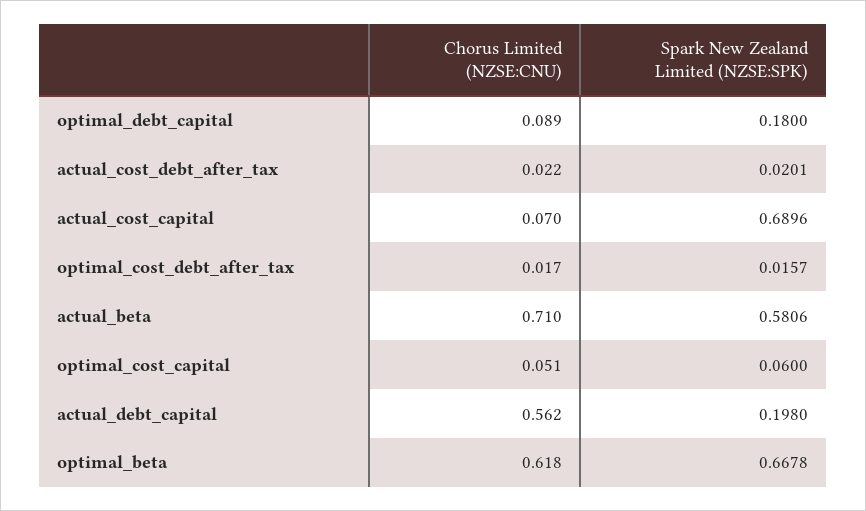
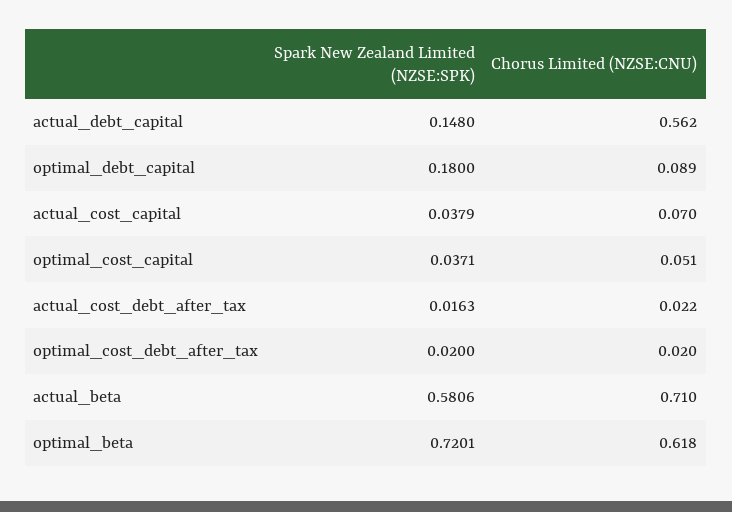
Spark New Zealand Limited (NZSE:SPK), actual_cost_debt_after_tax: 0.0201 -> 0.0163
Spark New Zealand Limited (NZSE:SPK), actual_cost_capital: 0.6896 -> 0.0379
Chorus Limited (NZSE:CNU), optimal_cost_debt_after_tax: 0.017 -> 0.02
Spark New Zealand Limited (NZSE:SPK), optimal_cost_debt_after_tax: 0.0157 -> 0.02
Spark New Zealand Limited (NZSE:SPK), optimal_cost_capital: 0.06 -> 0.0371
Spark New Zealand Limited (NZSE:SPK), actual_debt_capital: 0.198 -> 0.148
Spark New Zealand Limited (NZSE:SPK), optimal_beta: 0.6678 -> 0.7201

